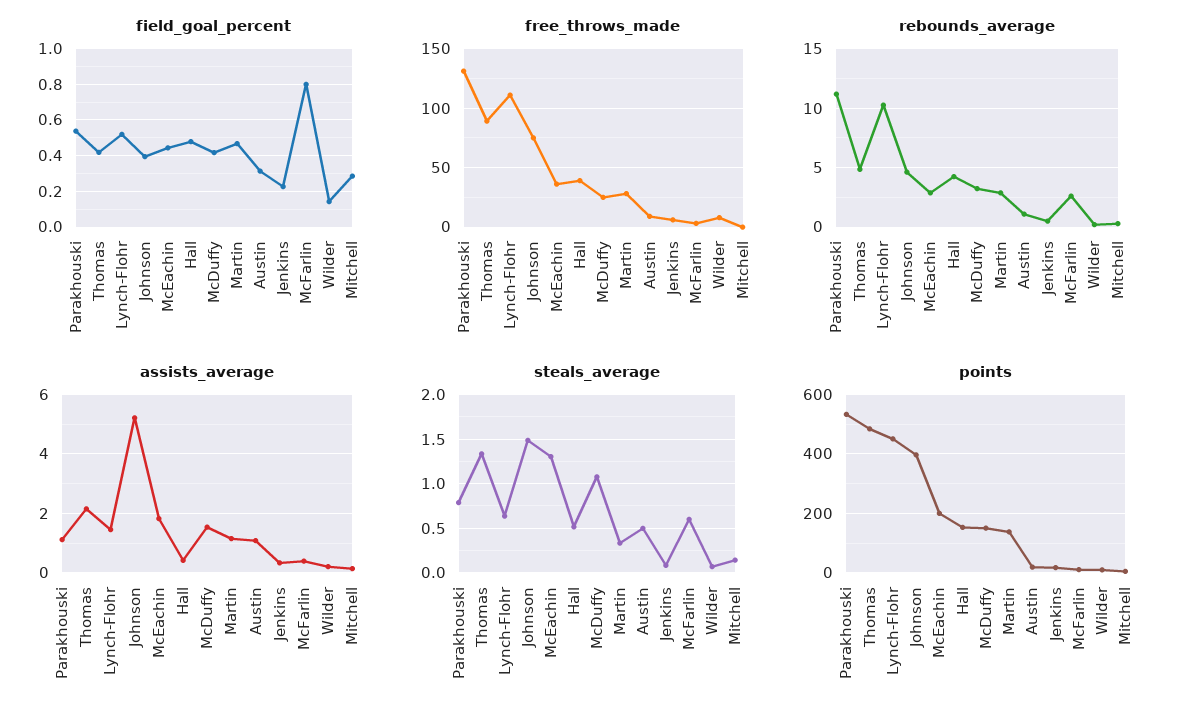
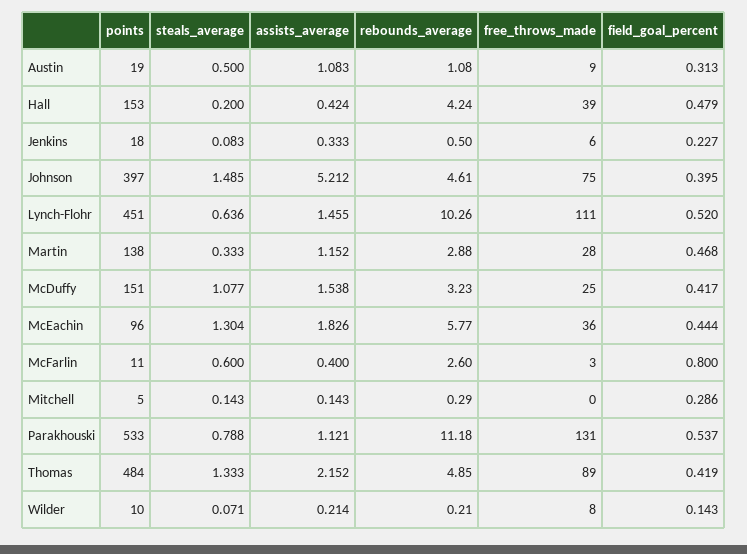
rebounds_average, McEachin: 3 -> 5.77
steals_average, Hall: 0.5 -> 0.2
points, McEachin: 200 -> 96

